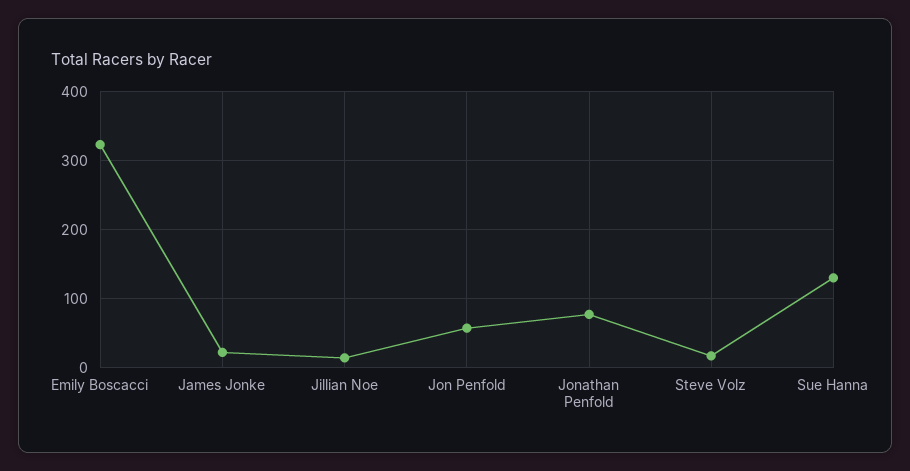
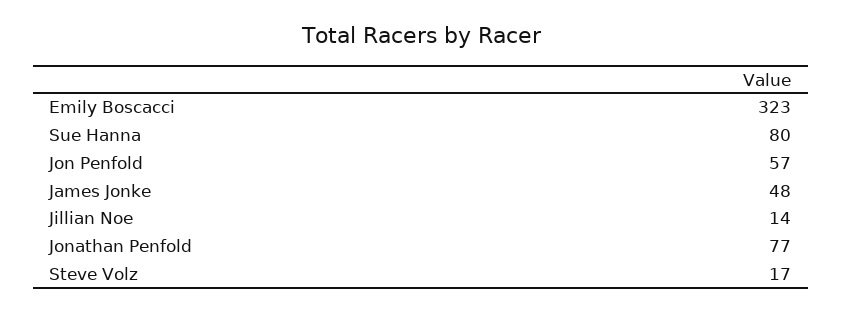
James Jonke: 20 -> 48
Sue Hanna: 130 -> 80

